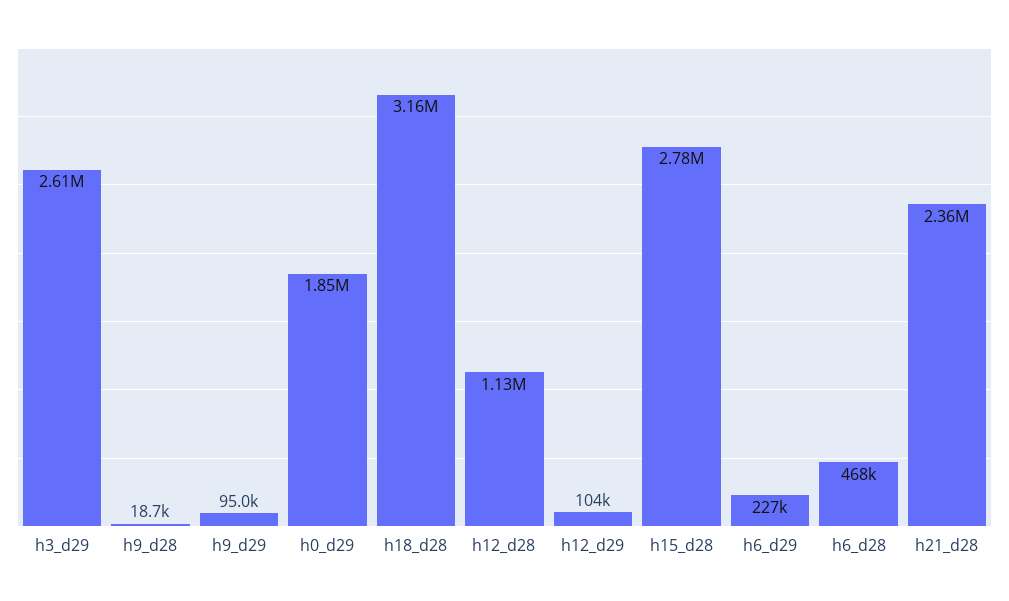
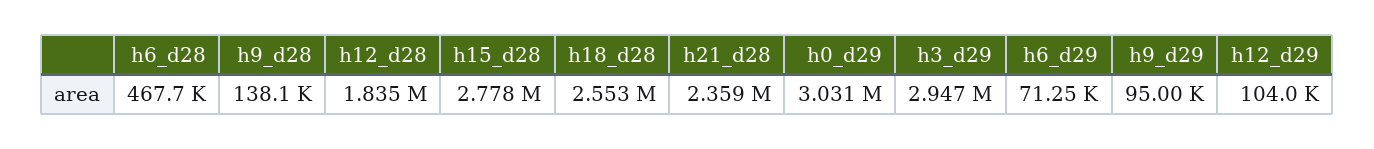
h3_d29: 2610000 -> 2947000
h9_d28: 18700 -> 138100
h0_d29: 1850000 -> 3031000
h18_d28: 3160000 -> 2553000
h12_d28: 1130000 -> 1835000
h6_d29: 227000 -> 71250

